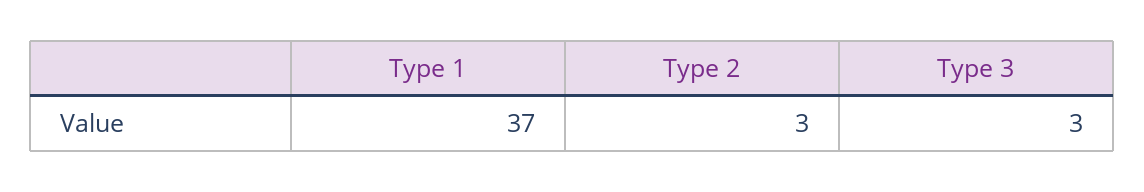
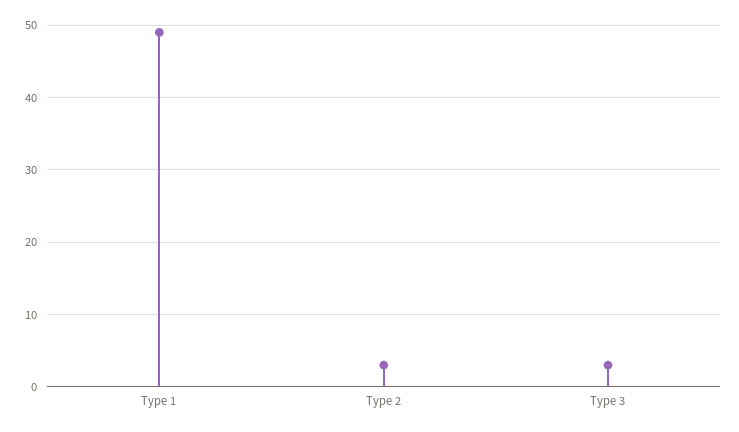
Type 1: 37 -> 49

